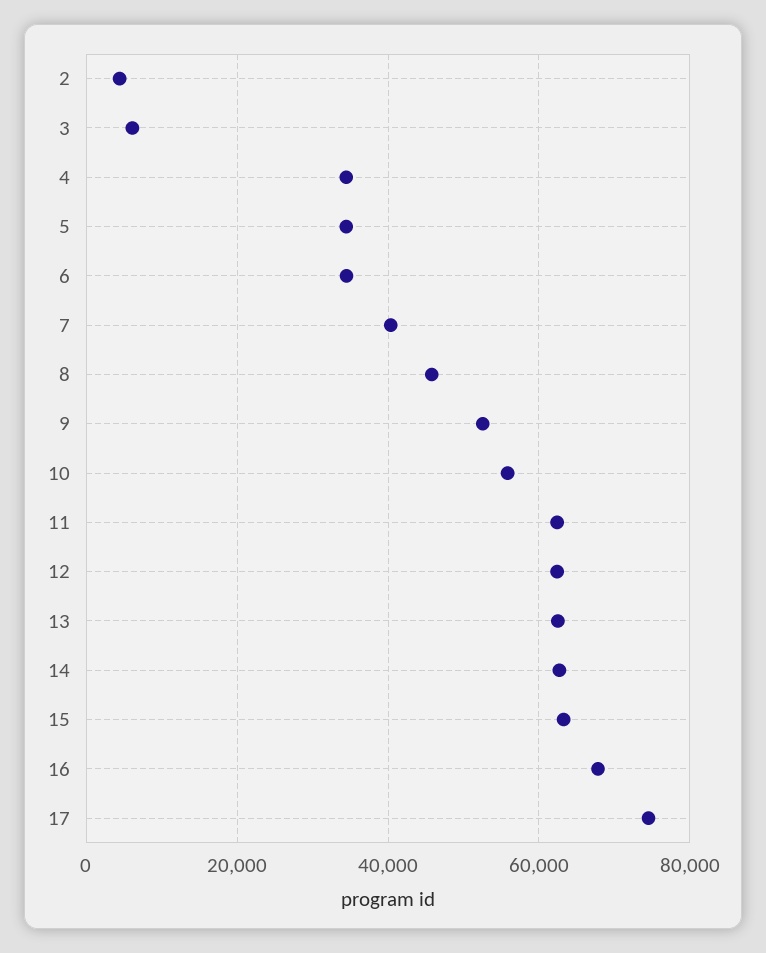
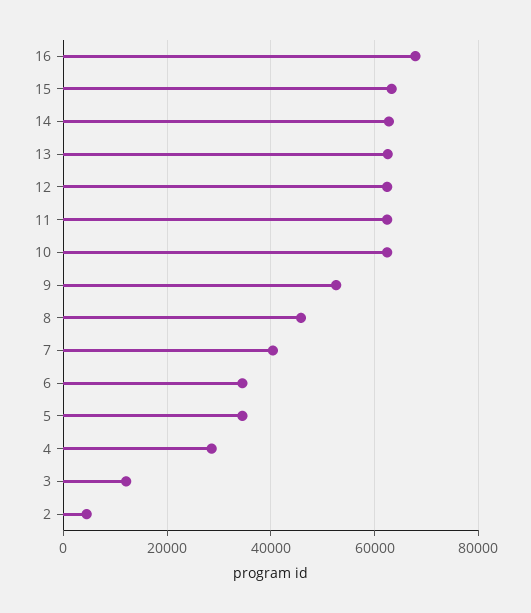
3: 6000 -> 12000
4: 34000 -> 28000
10: 56000 -> 62000
17: 74000 -> none

